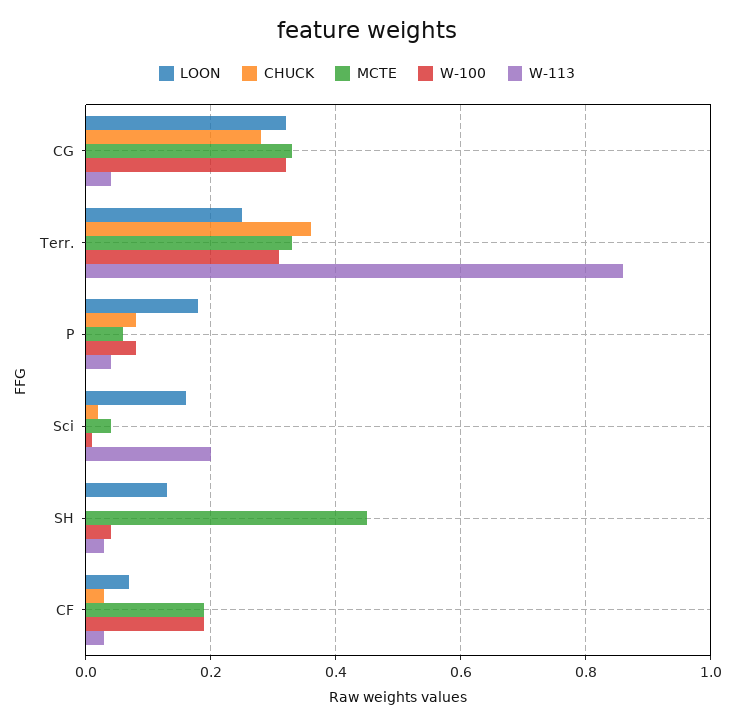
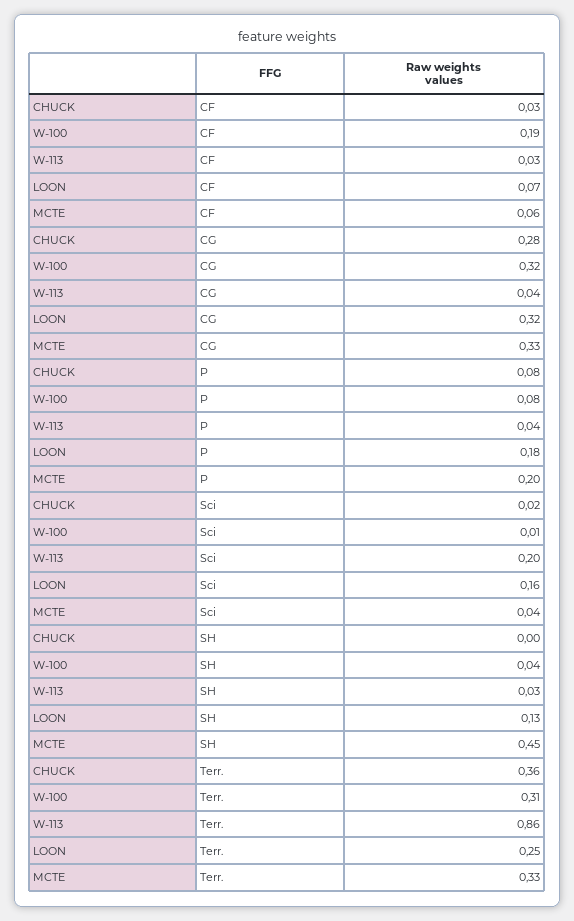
MCTE, P: 0.05 -> 0.2
MCTE, CF: 0.2 -> 0.06

